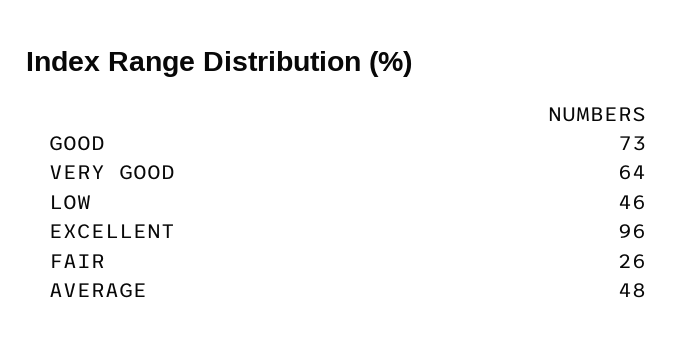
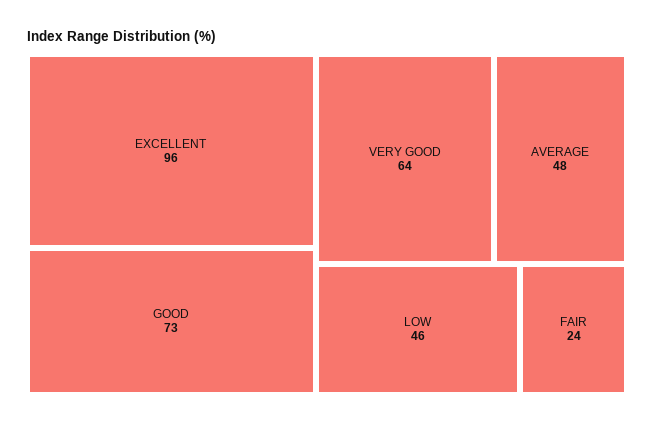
FAIR: 26 -> 24

